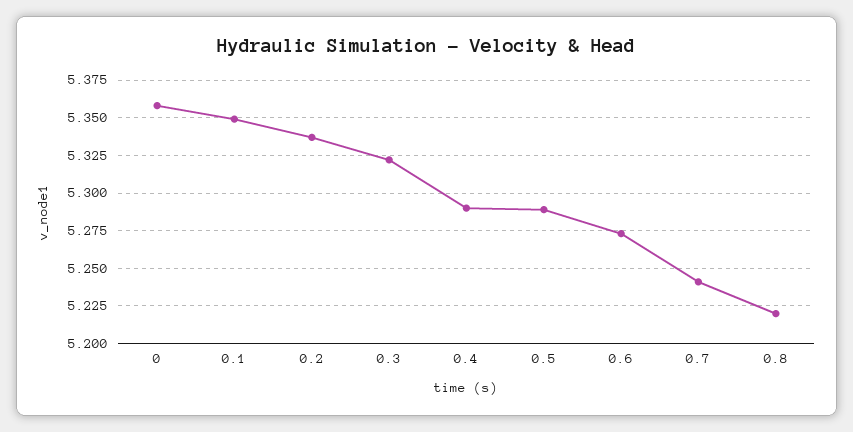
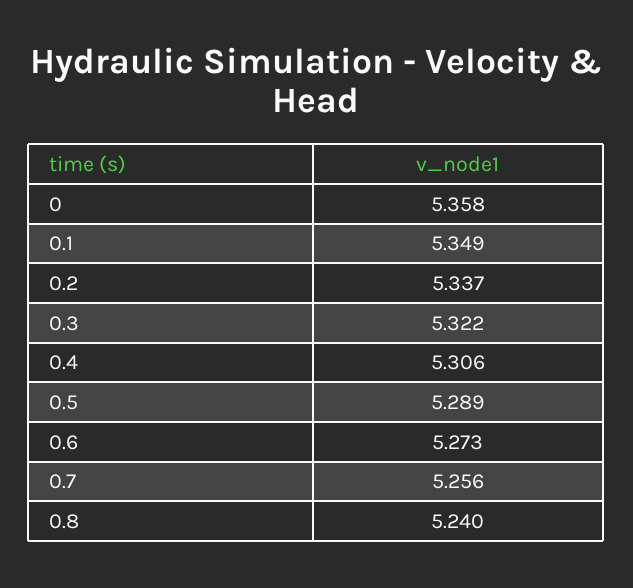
0.4: 5.29 -> 5.306
0.7: 5.24 -> 5.256
0.8: 5.22 -> 5.24

